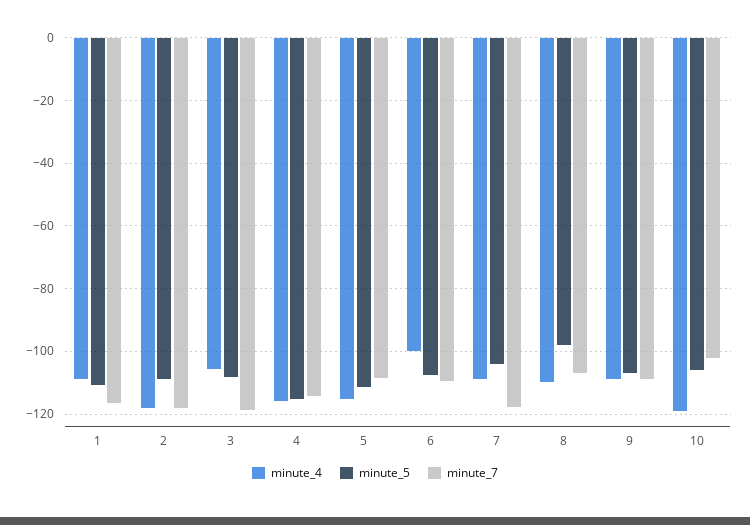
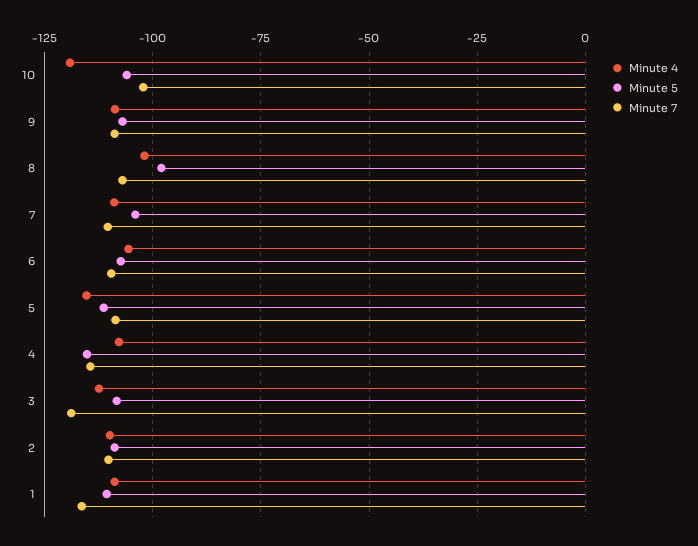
minute_4, 2: -118 -> -110
minute_7, 2: -118 -> -110
minute_4, 3: -106 -> -112.5
minute_4, 4: -116 -> -107.5
minute_4, 6: -100 -> -105
minute_7, 7: -118 -> -110
minute_4, 8: -110 -> -102.5

